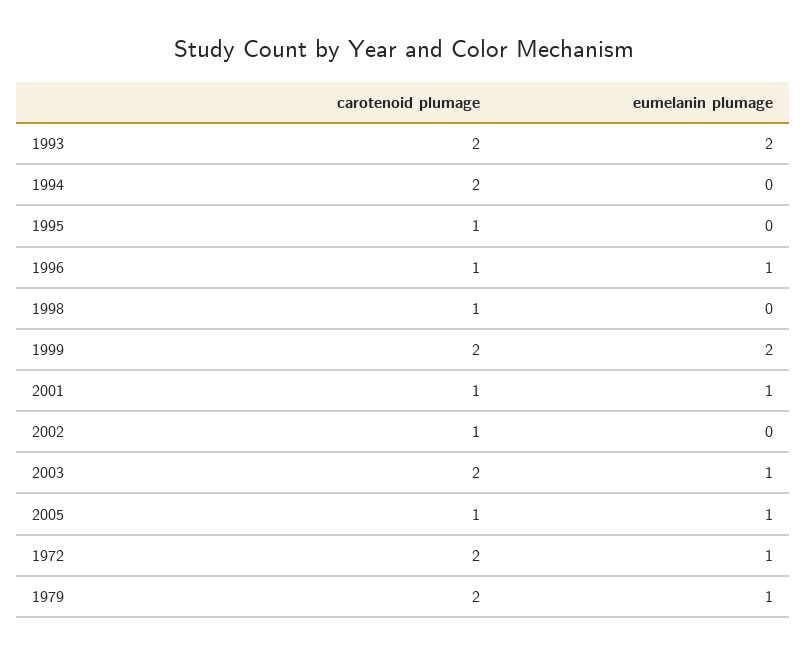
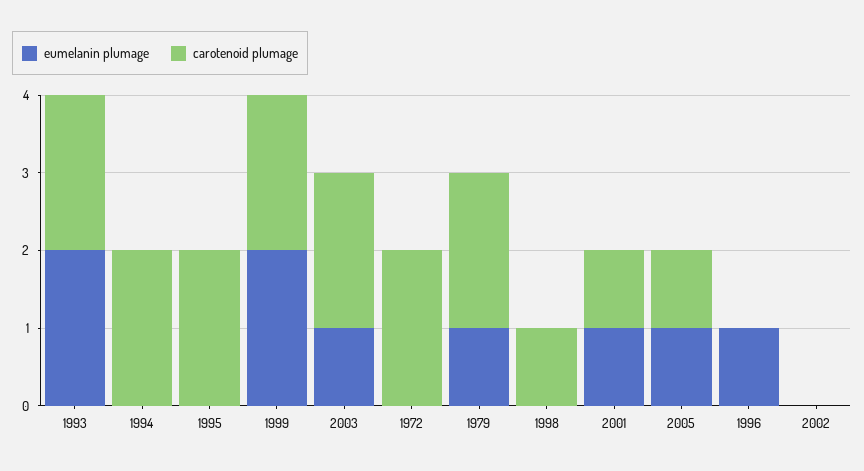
carotenoid plumage, 1995: 1 -> 2
carotenoid plumage, 1996: 1 -> 0
carotenoid plumage, 2002: 1 -> 0
eumelanin plumage, 1972: 1 -> 0

